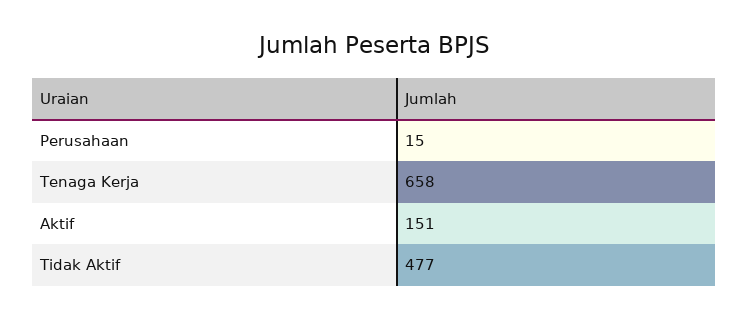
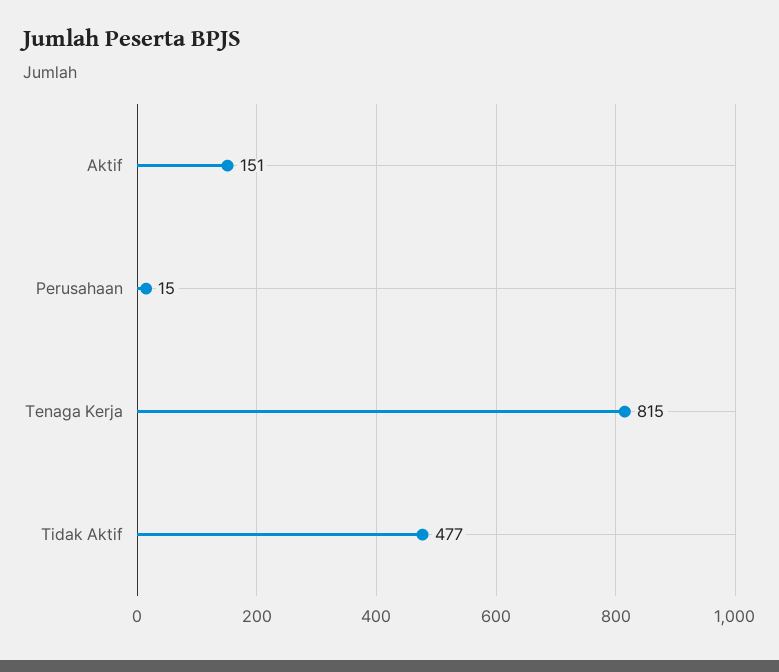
Tenaga Kerja: 658 -> 815

